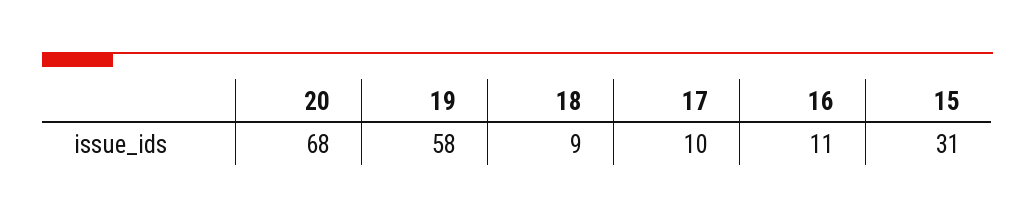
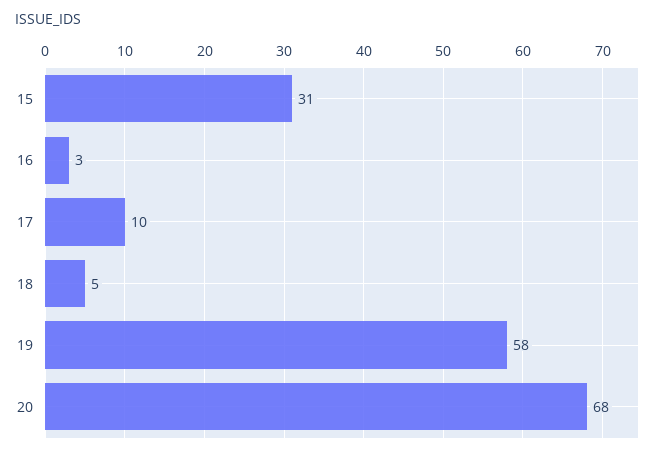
18: 9 -> 5
16: 11 -> 3

